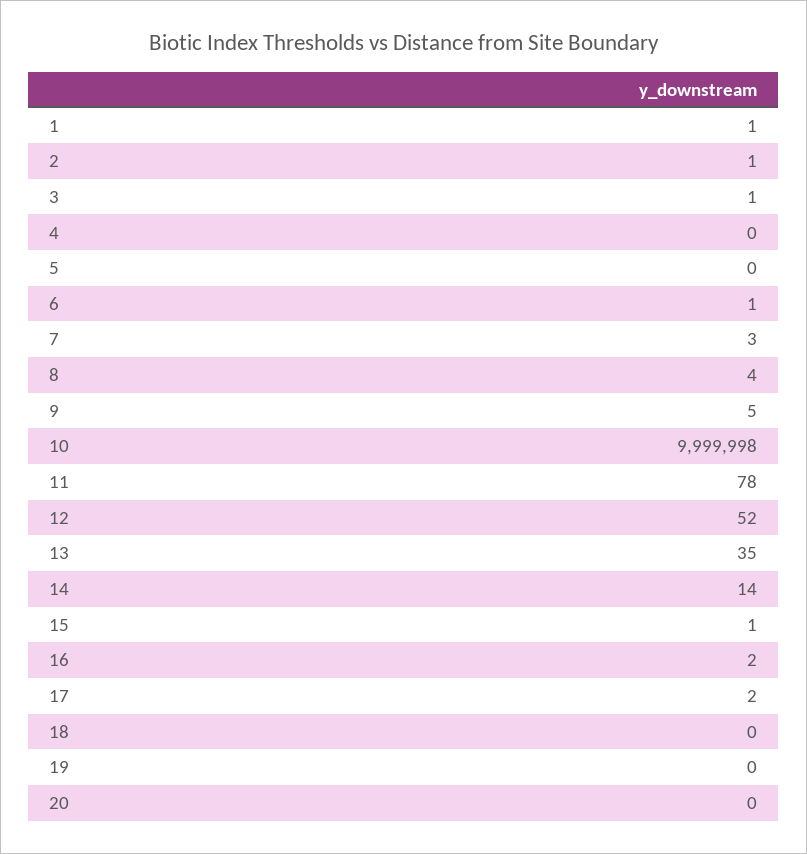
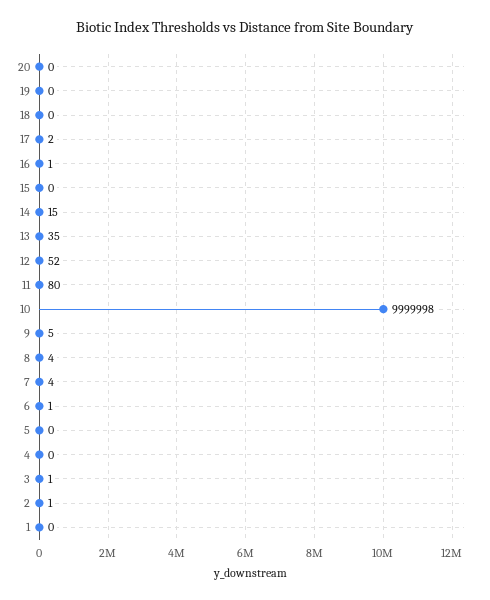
1: 1 -> 0
7: 3 -> 4
11: 78 -> 80
14: 14 -> 15
15: 1 -> 0
16: 2 -> 1

